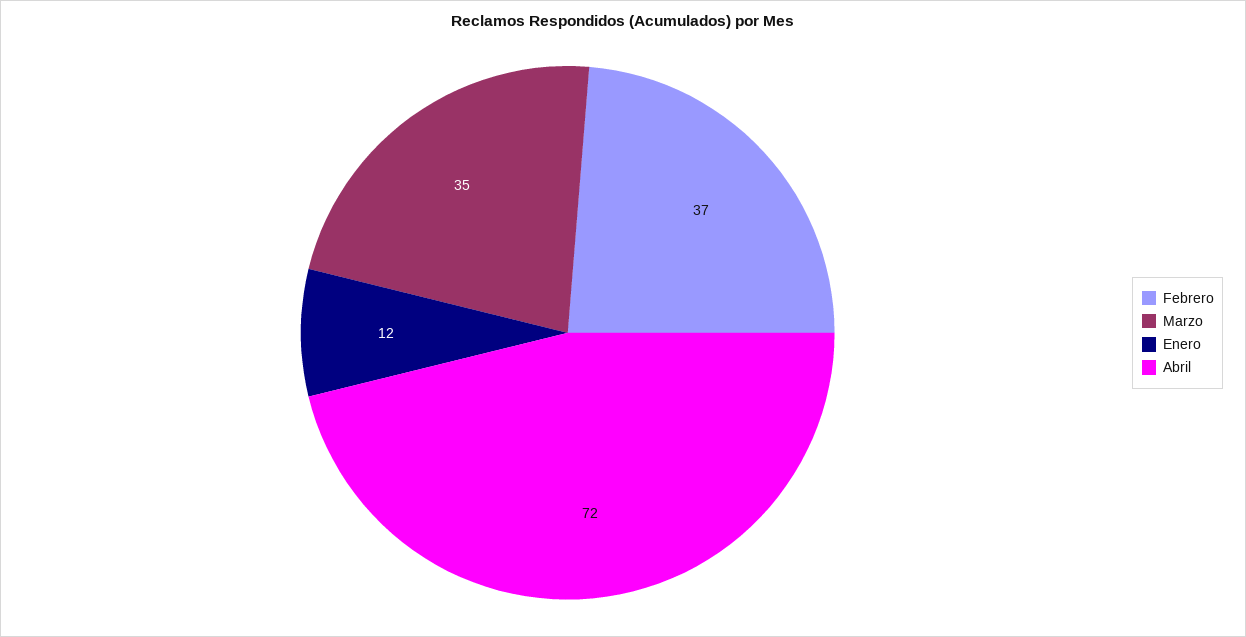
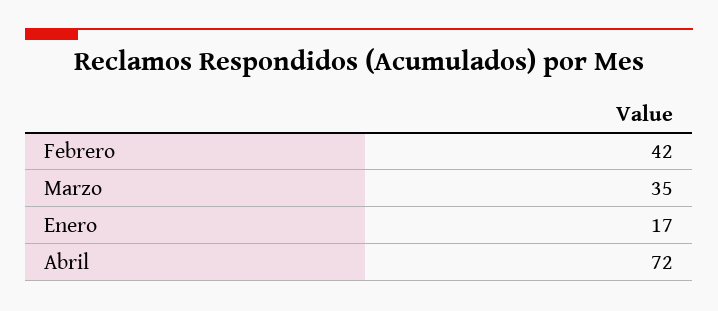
Febrero: 37 -> 42
Enero: 12 -> 17

